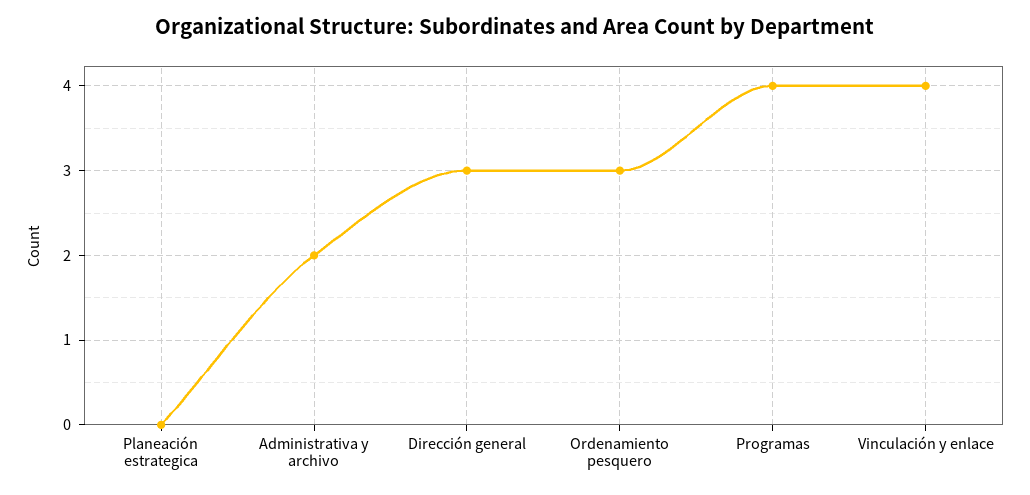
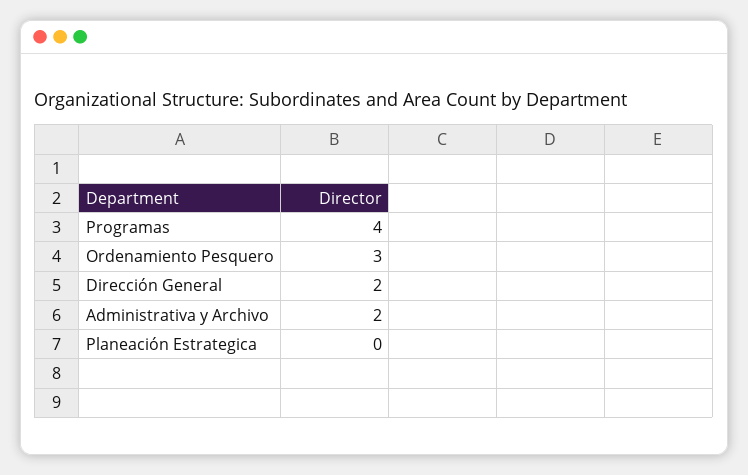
Dirección general: 3 -> 2
Vinculación y enlace: 4 -> none

